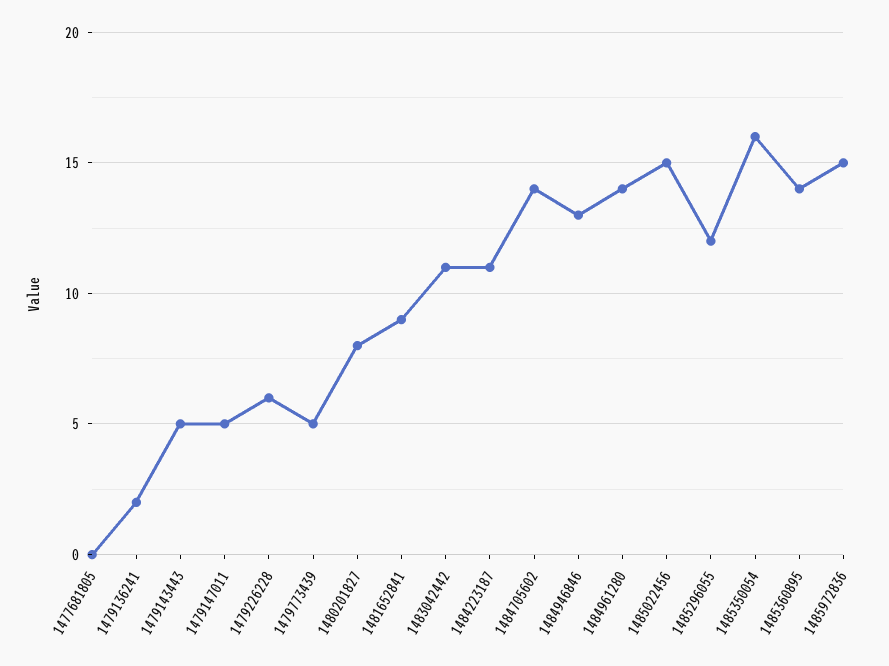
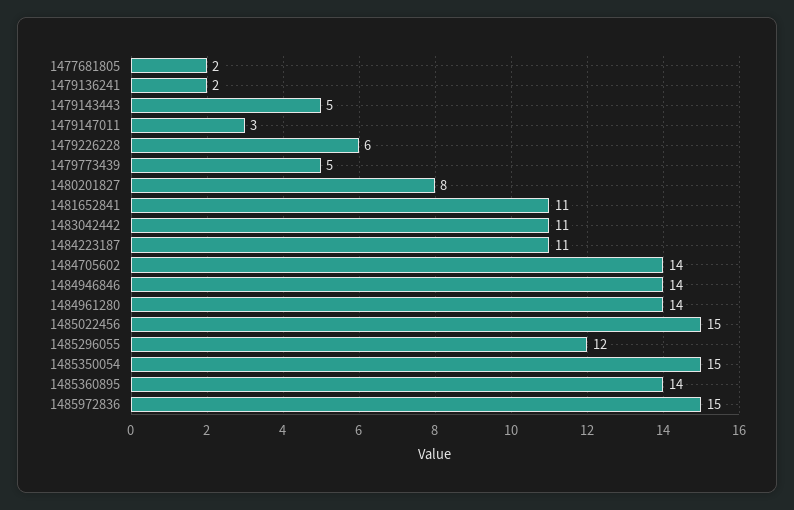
1477681805: 0 -> 2
1479147011: 5 -> 3
1481652841: 9 -> 11
1484946846: 13 -> 14
1485350054: 16 -> 15

